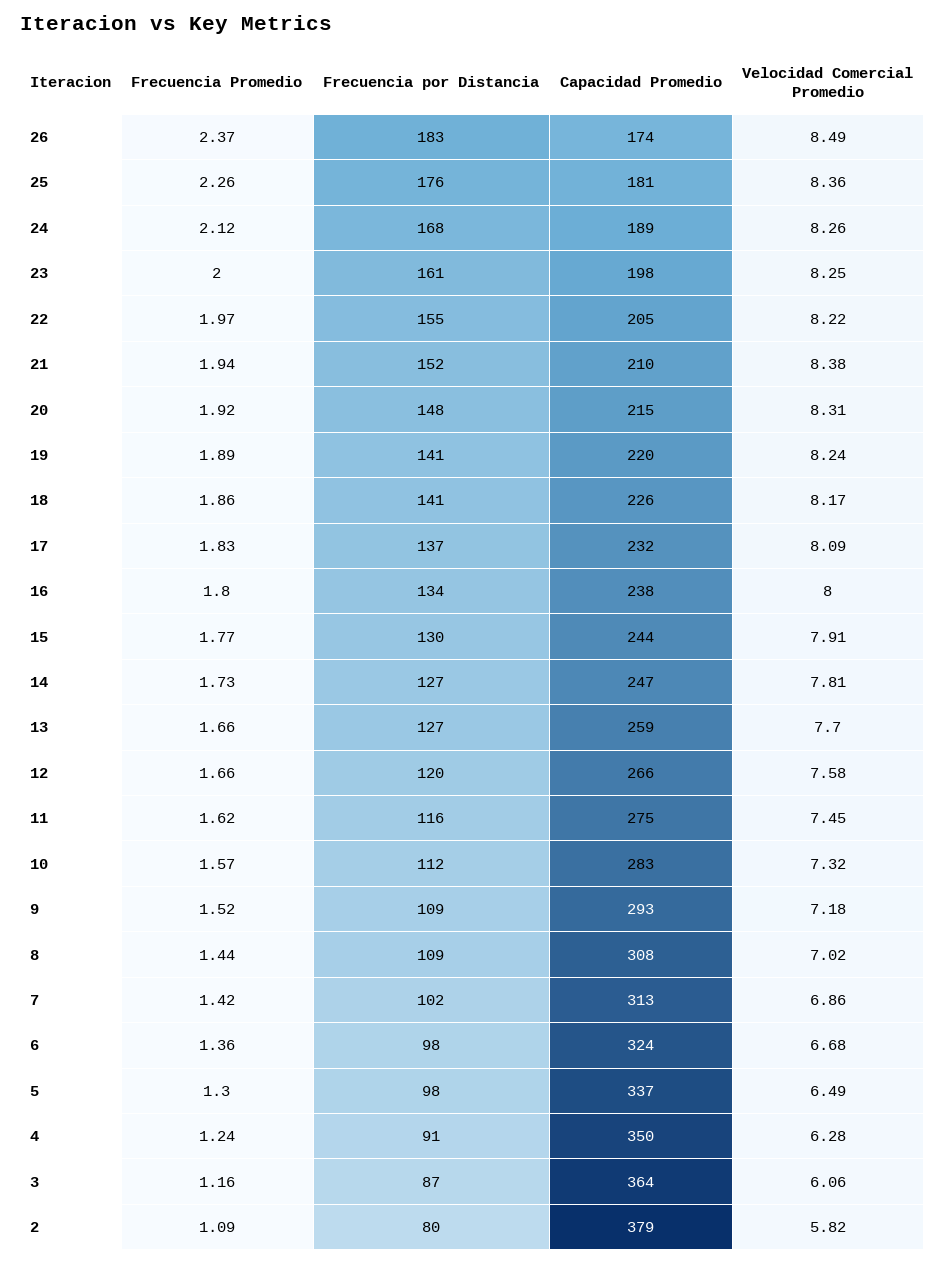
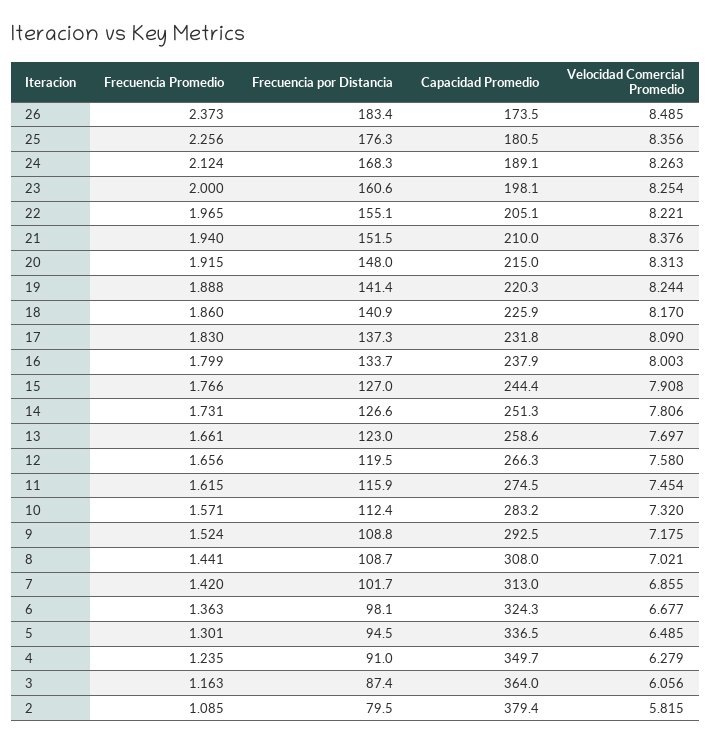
Frecuencia por Distancia, 15: 130 -> 127
Capacidad Promedio, 14: 247 -> 251.3
Frecuencia por Distancia, 13: 127 -> 123
Frecuencia por Distancia, 5: 98 -> 94.5

